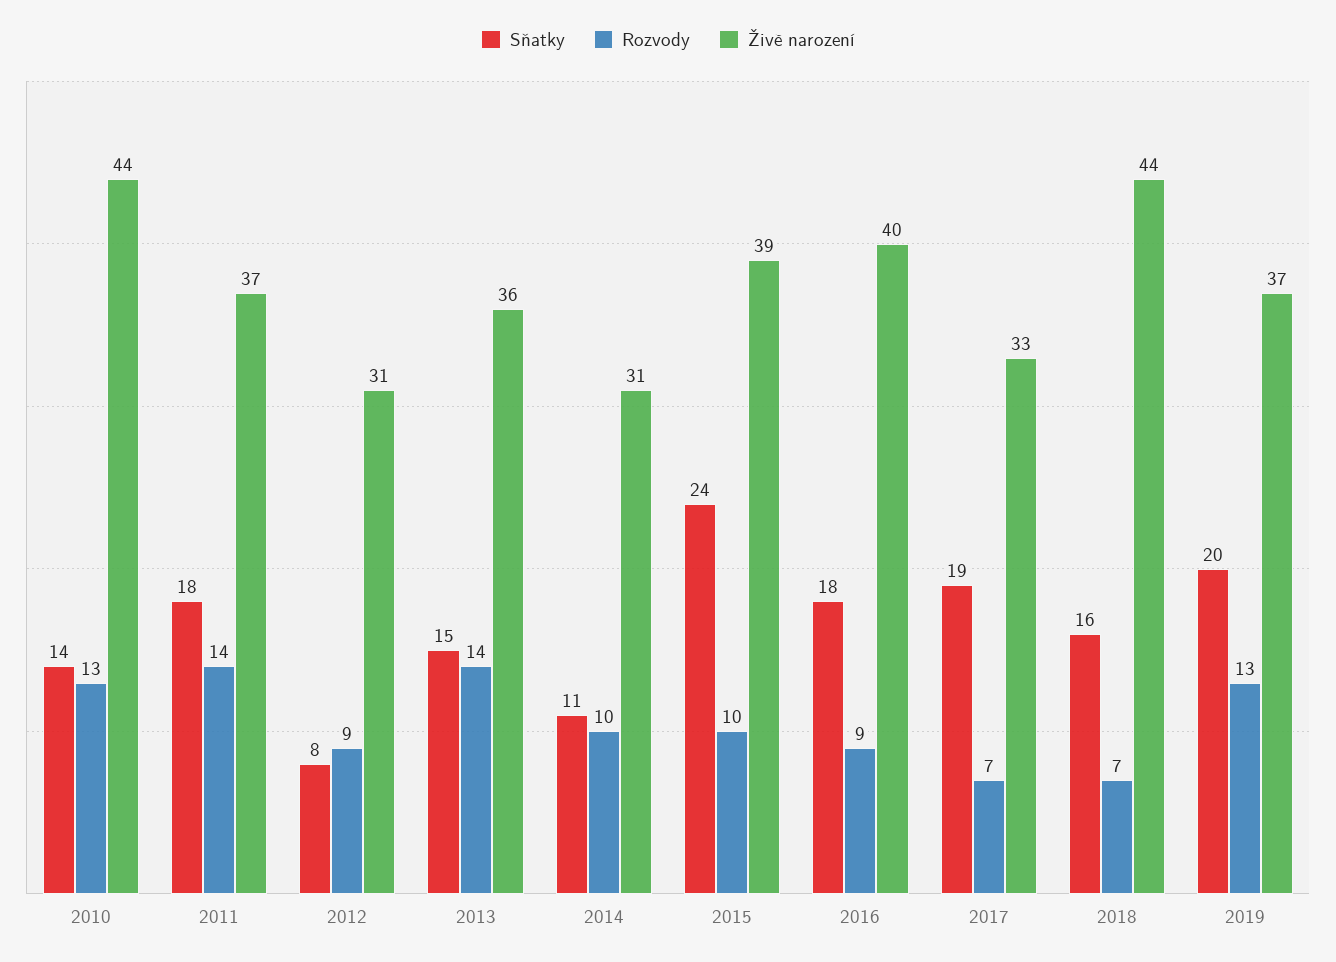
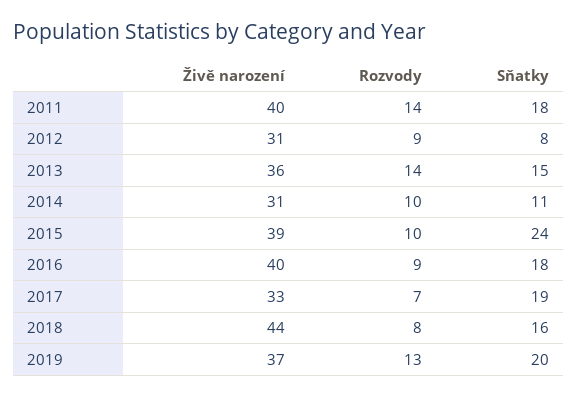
Sňatky, 2010: 14 -> none
Rozvody, 2010: 13 -> none
Živě narození, 2010: 44 -> none
Živě narození, 2011: 37 -> 40
Rozvody, 2018: 7 -> 8

